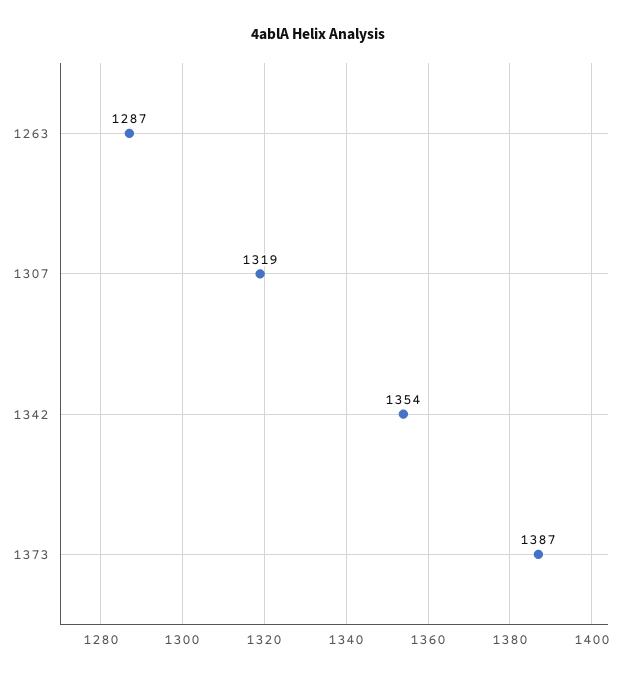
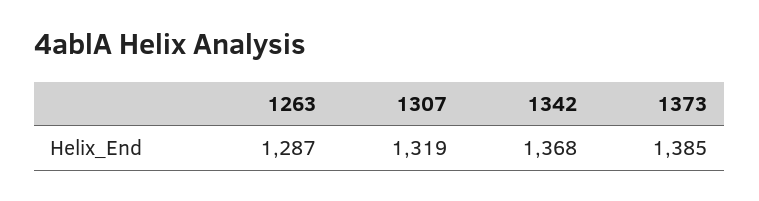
1342: 1354 -> 1368
1373: 1387 -> 1385

